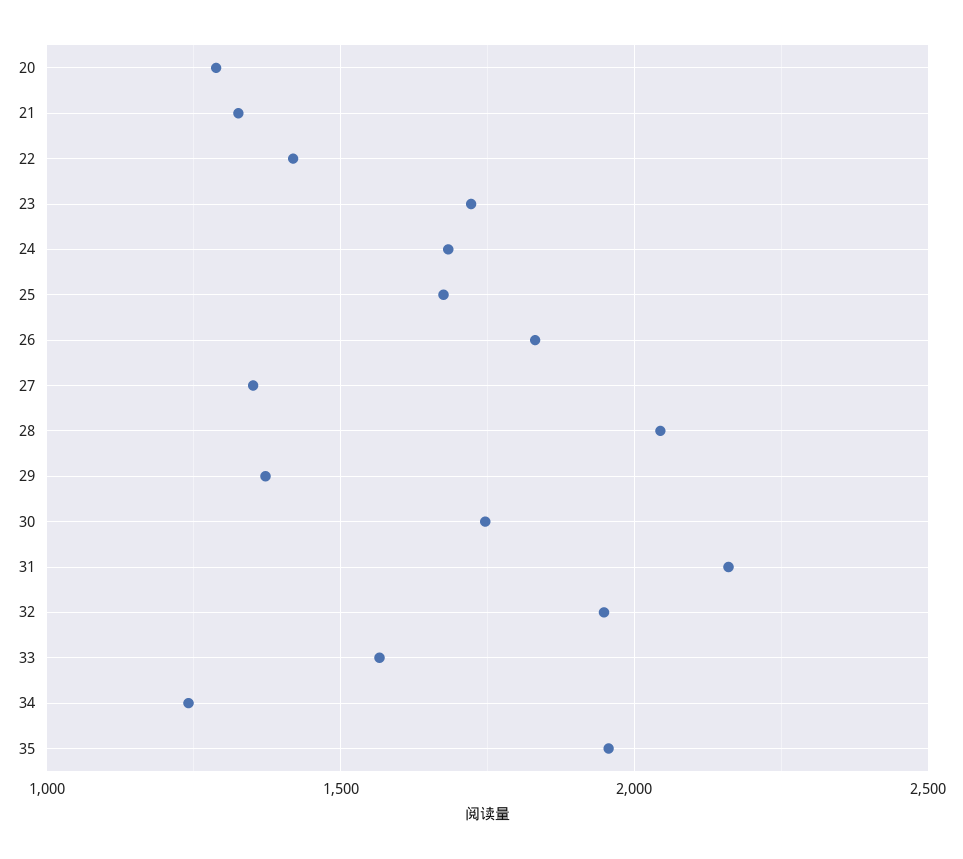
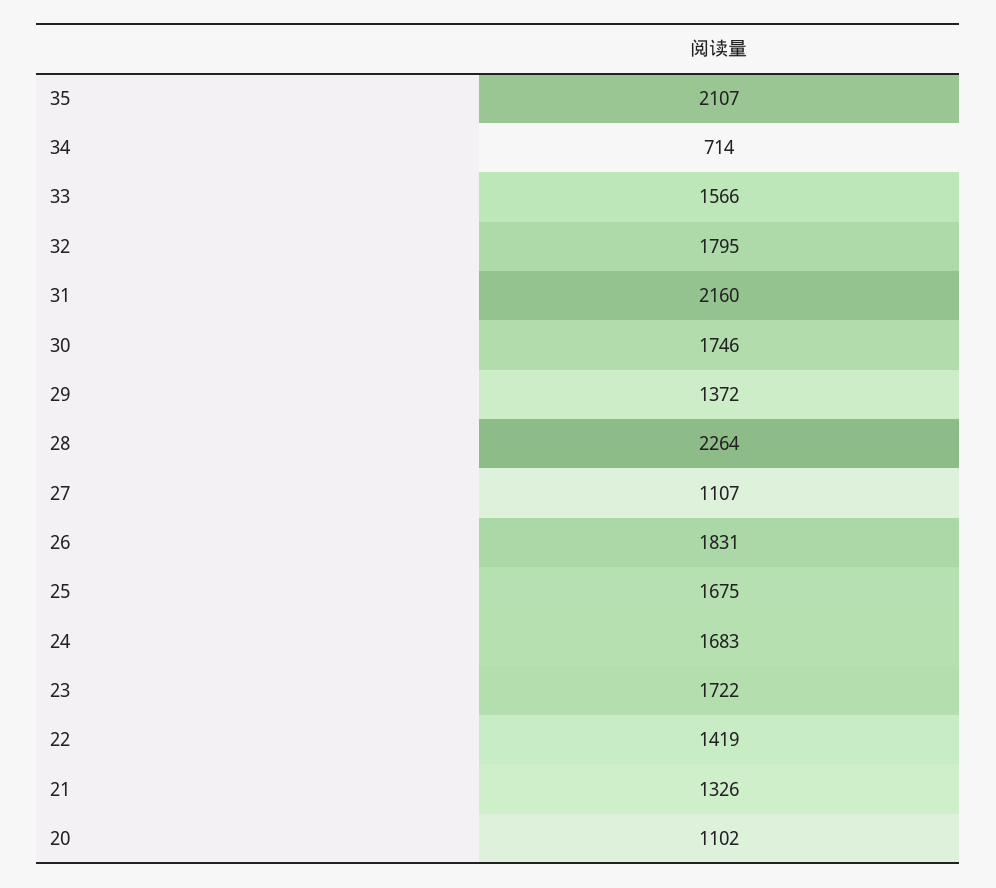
20: 1300 -> 1102
27: 1350 -> 1107
28: 2050 -> 2264
32: 1950 -> 1795
34: 1250 -> 714
35: 1950 -> 2107

